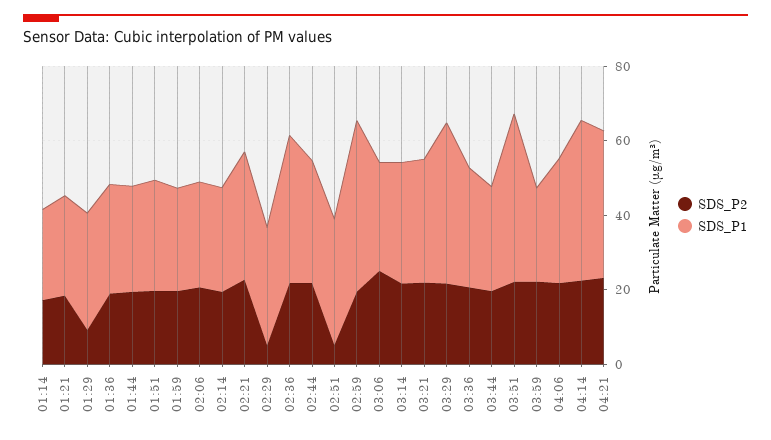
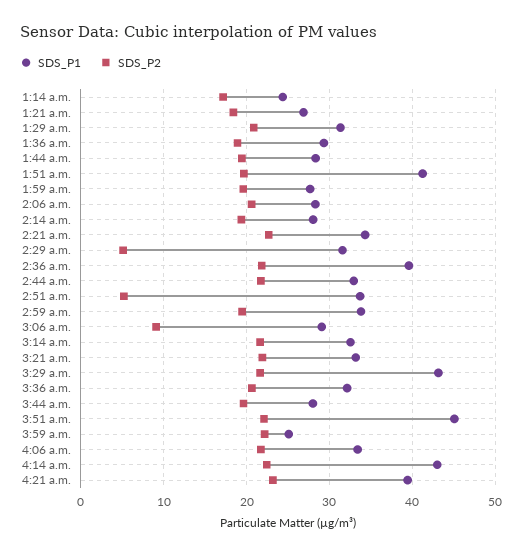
SDS_P2, 01:29: 10 -> 21
SDS_P1, 01:51: 30 -> 41
SDS_P1, 02:59: 45 -> 34
SDS_P2, 03:06: 25 -> 9

